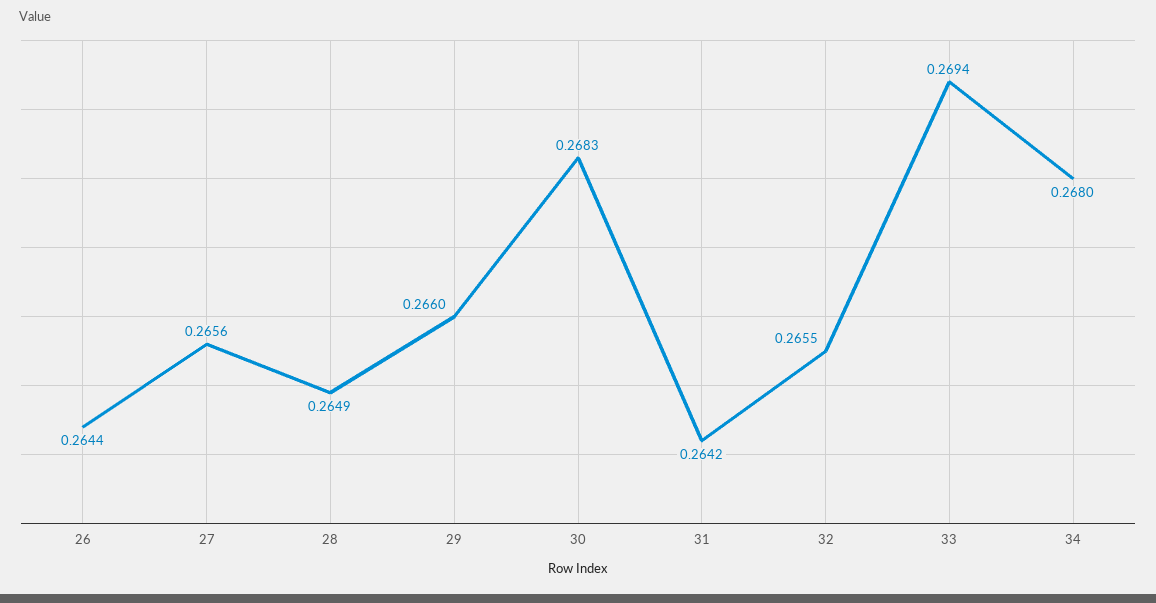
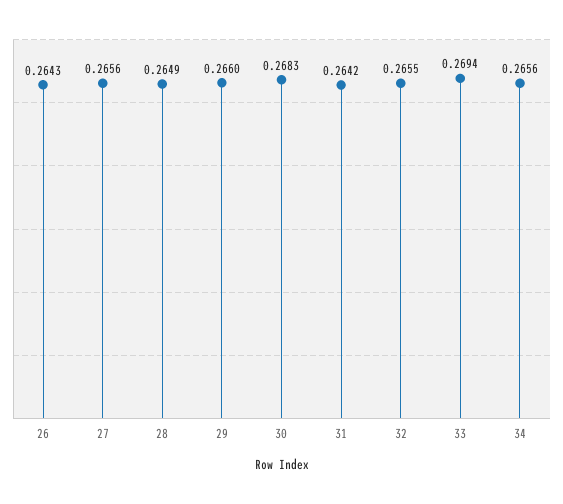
26: 0.2644 -> 0.2643
34: 0.268 -> 0.2656

